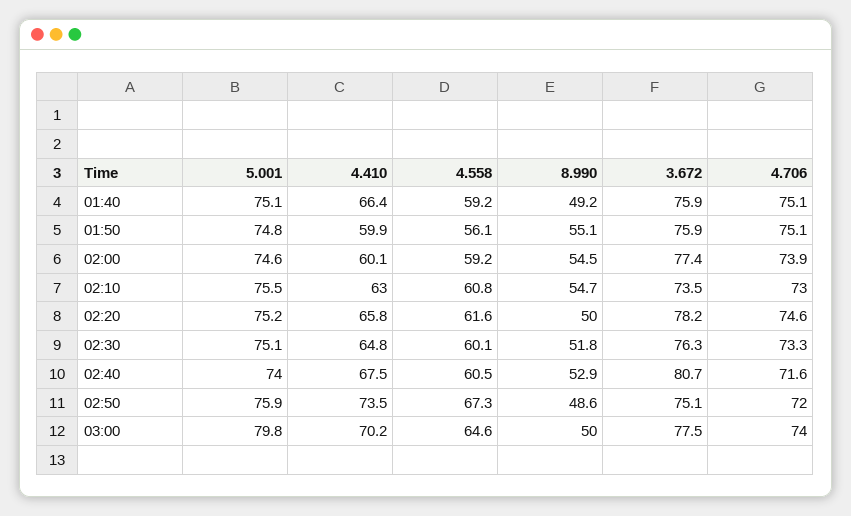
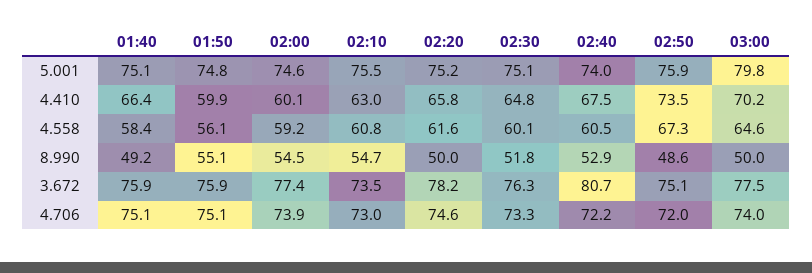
4.558, 01:40: 59.2 -> 58.4
4.706, 02:40: 71.6 -> 72.2

